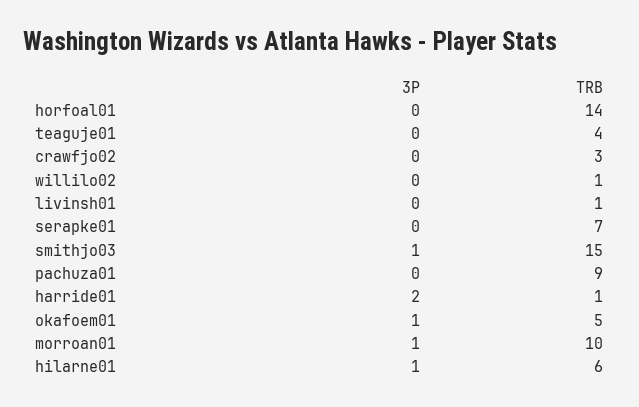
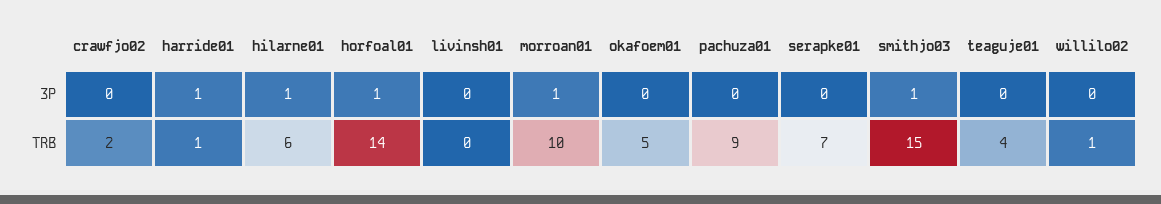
3P, horfoal01: 0 -> 1
TRB, crawfjo02: 3 -> 2
TRB, livinsh01: 1 -> 0
3P, harride01: 2 -> 1
3P, okafoem01: 1 -> 0

